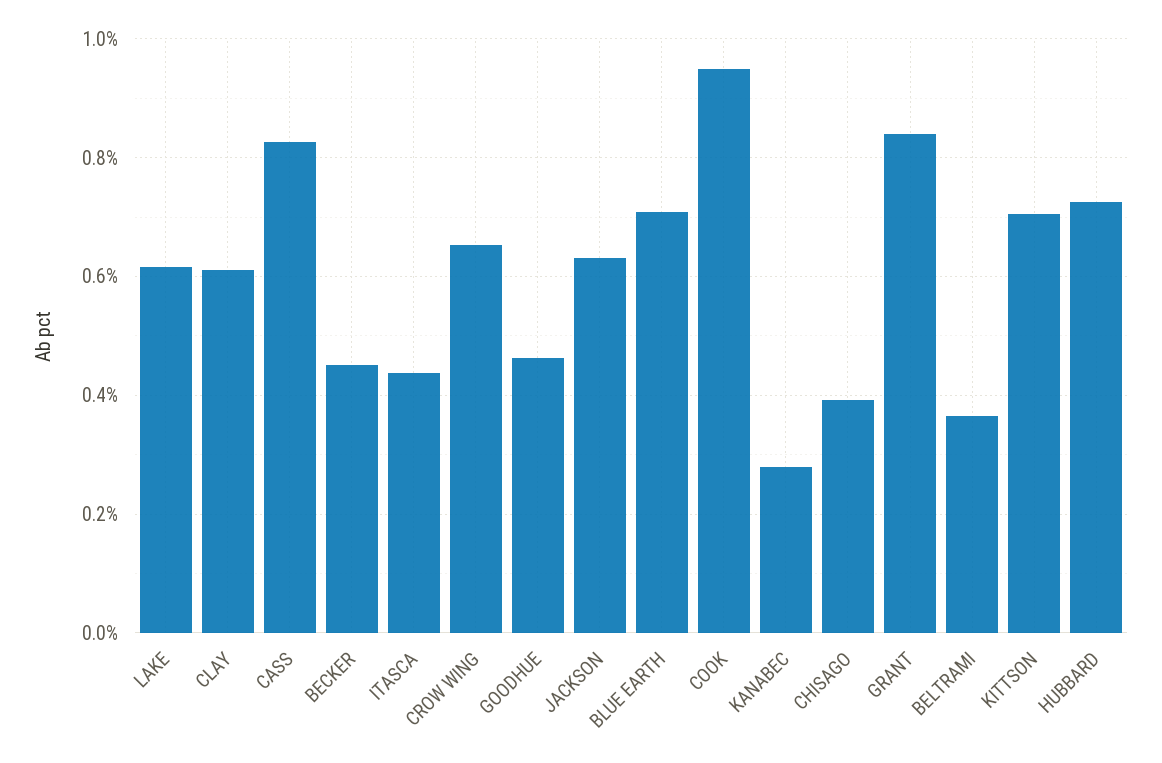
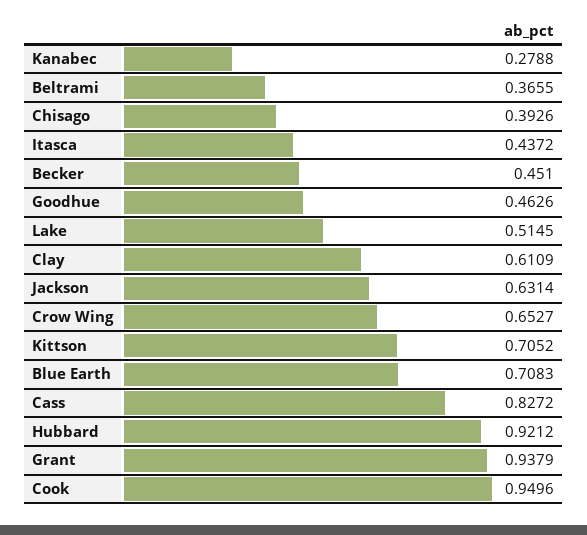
LAKE: 0.62 -> 0.5145
GRANT: 0.84 -> 0.9379
HUBBARD: 0.72 -> 0.9212

